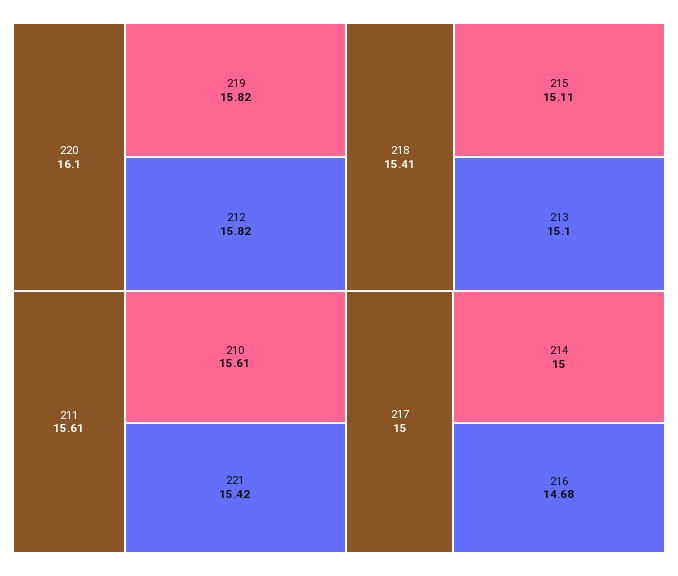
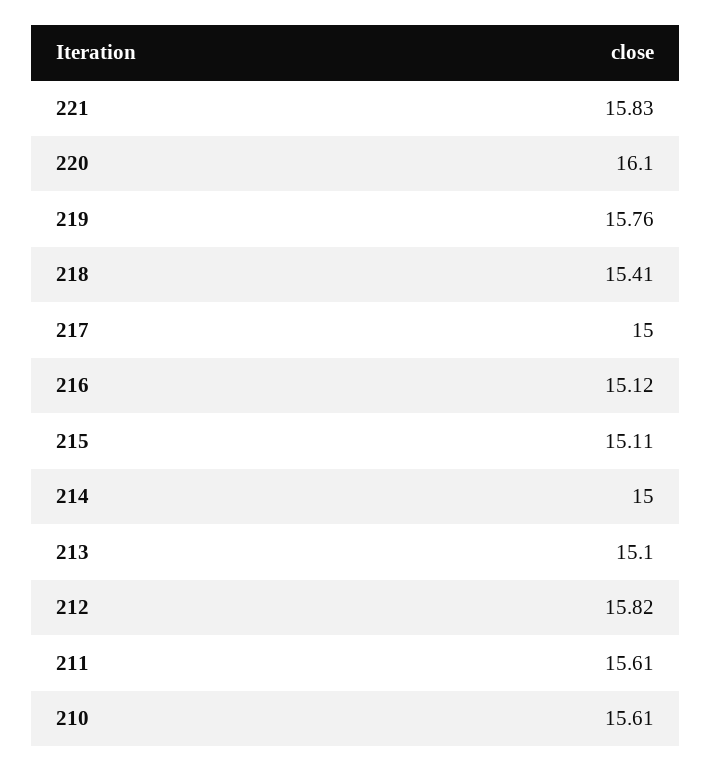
219: 15.82 -> 15.76
221: 15.42 -> 15.83
216: 14.68 -> 15.12

